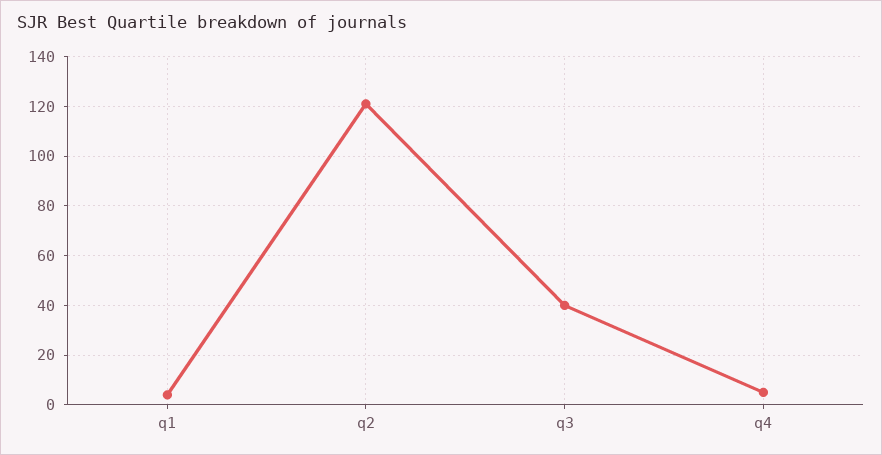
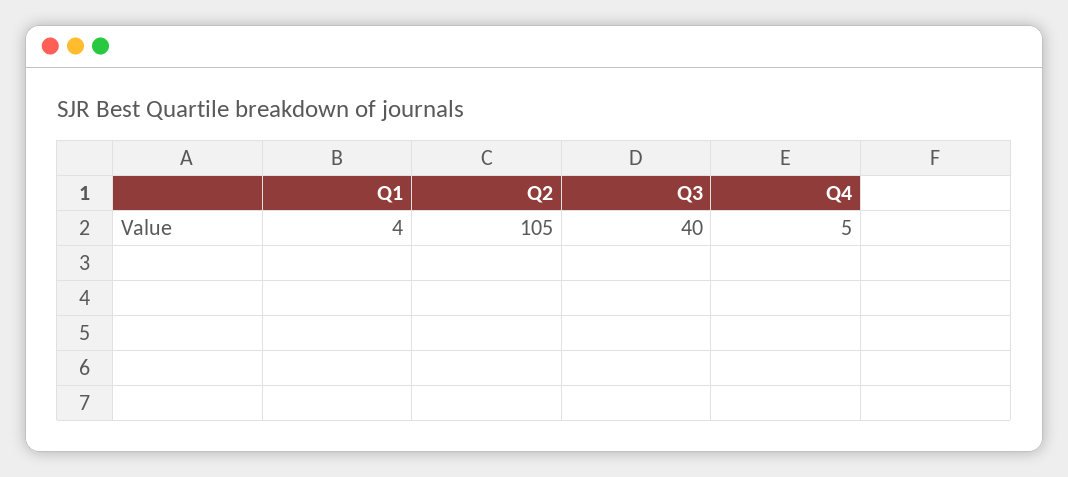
q2: 120 -> 105

